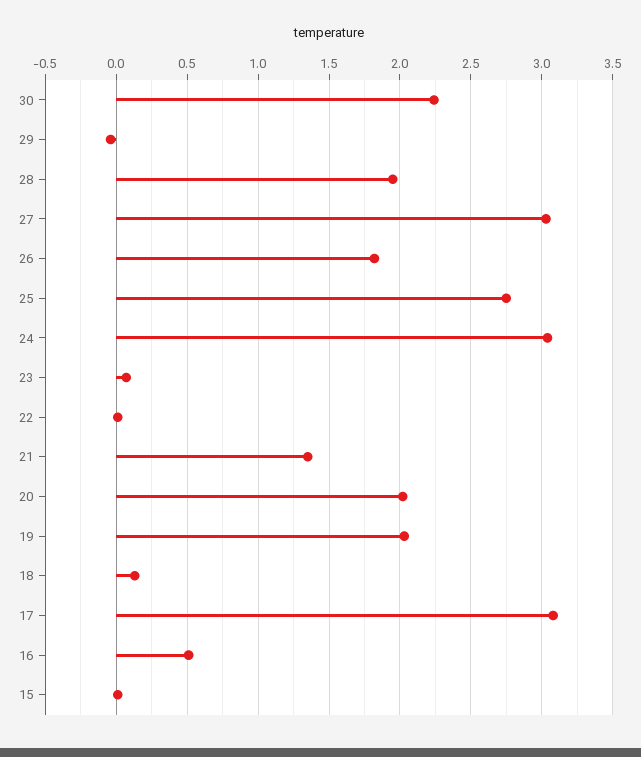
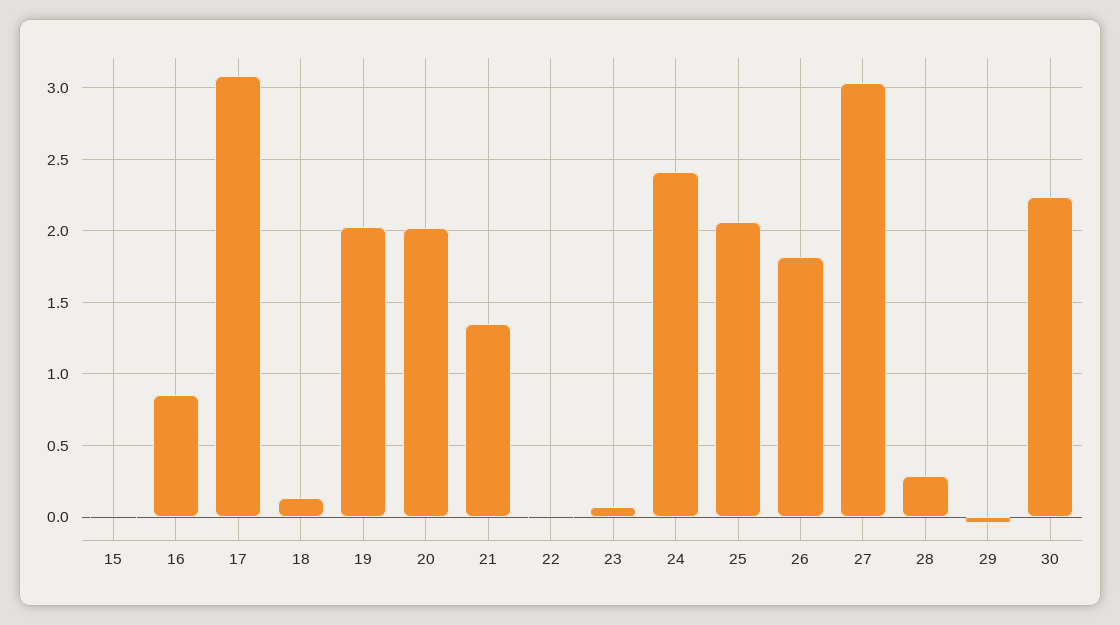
28: 1.95 -> 0.3
25: 2.75 -> 2.05
24: 3.05 -> 2.4
16: 0.5 -> 0.85

